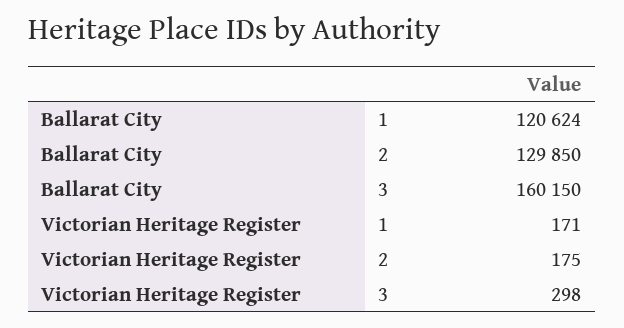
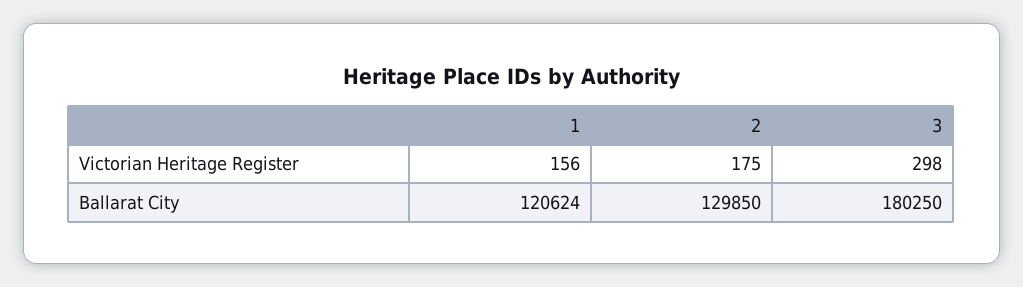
Ballarat City, 3: 160150 -> 180250
Victorian Heritage Register, 1: 171 -> 156

